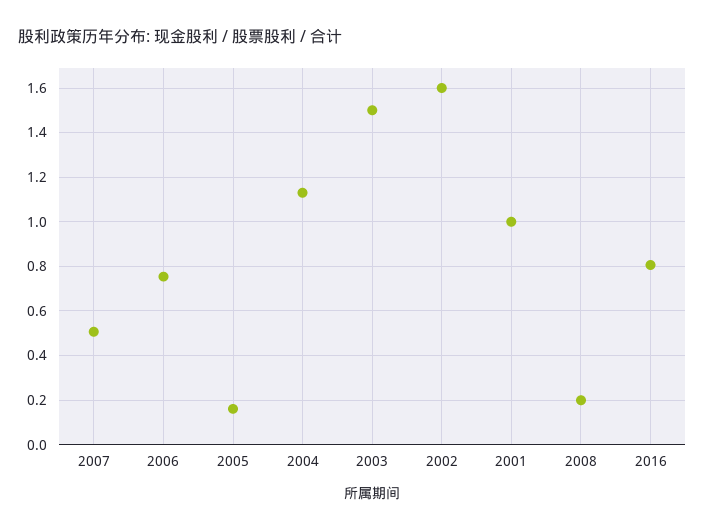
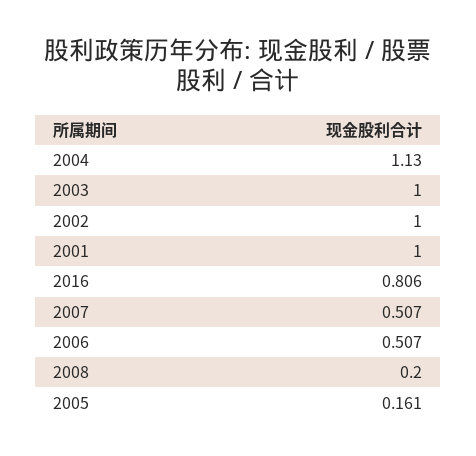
2006: 0.75 -> 0.507
2003: 1.5 -> 1
2002: 1.6 -> 1

